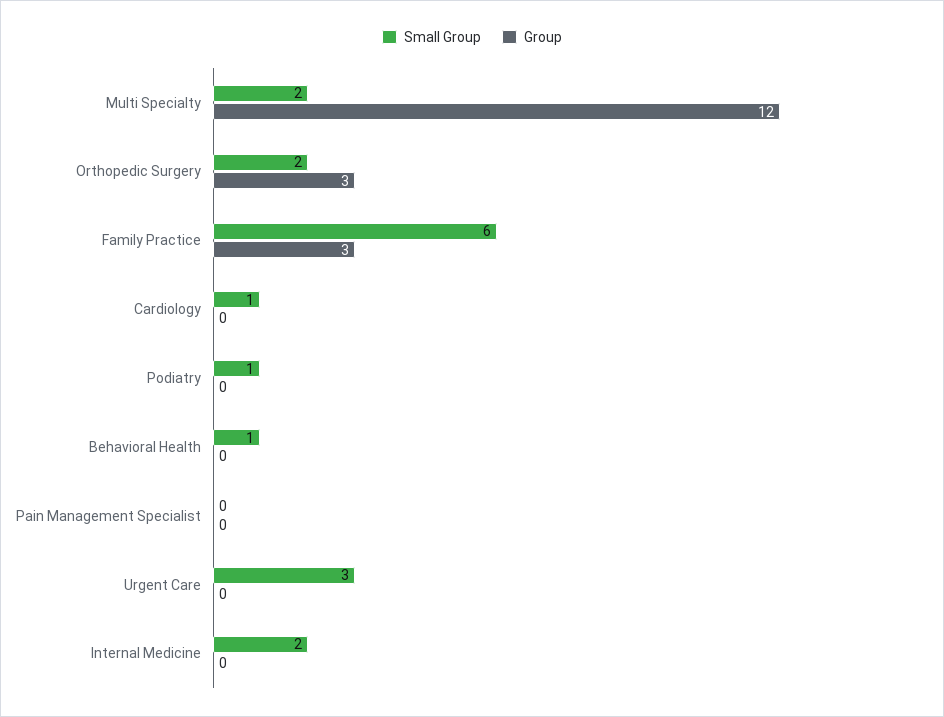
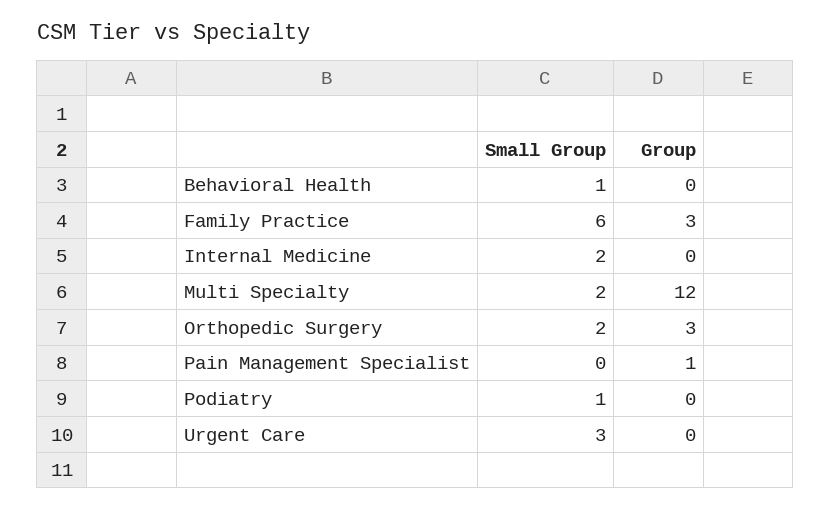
Small Group, Cardiology: 1 -> none
Group, Cardiology: 0 -> none
Group, Pain Management Specialist: 0 -> 1

